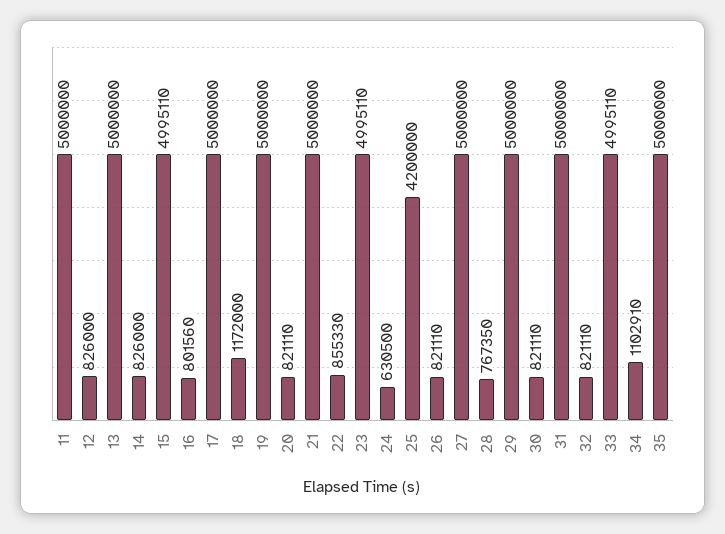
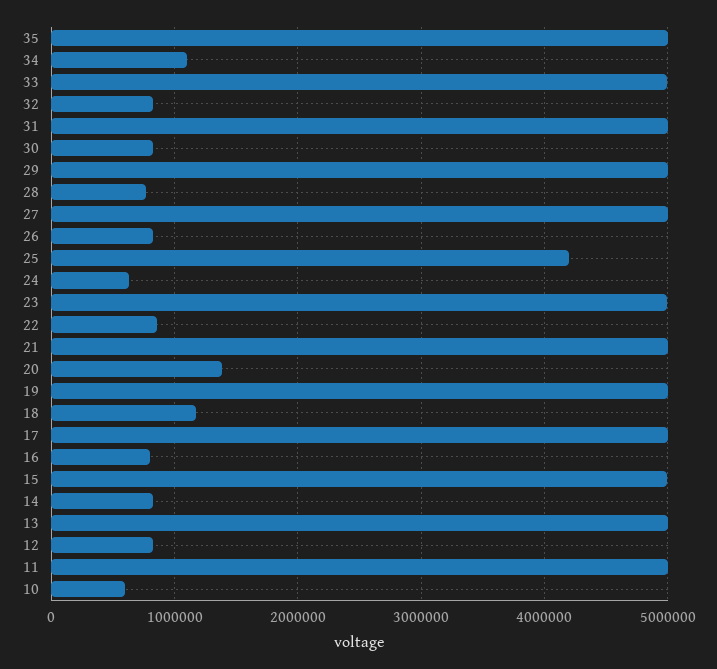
20: 821110 -> 1400000
10: none -> 600000

